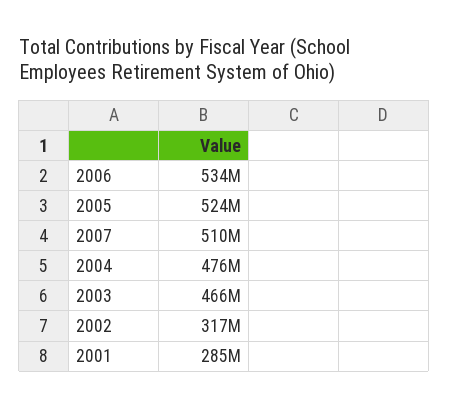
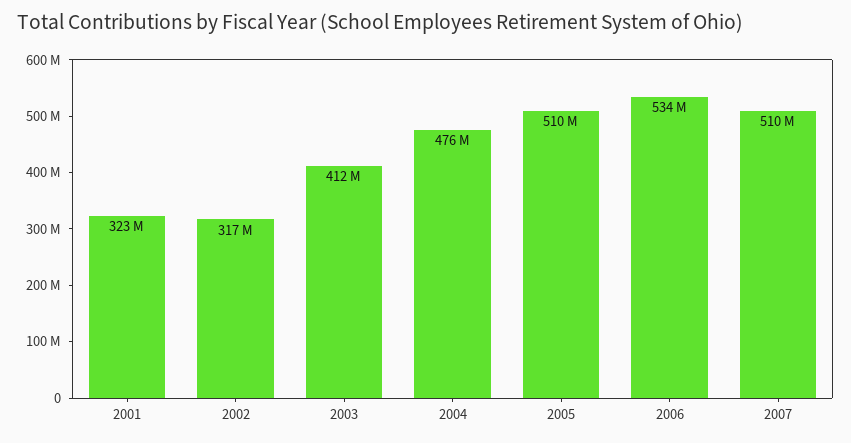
2005: 524000000 -> 510000000
2003: 466000000 -> 412000000
2001: 285000000 -> 323000000

